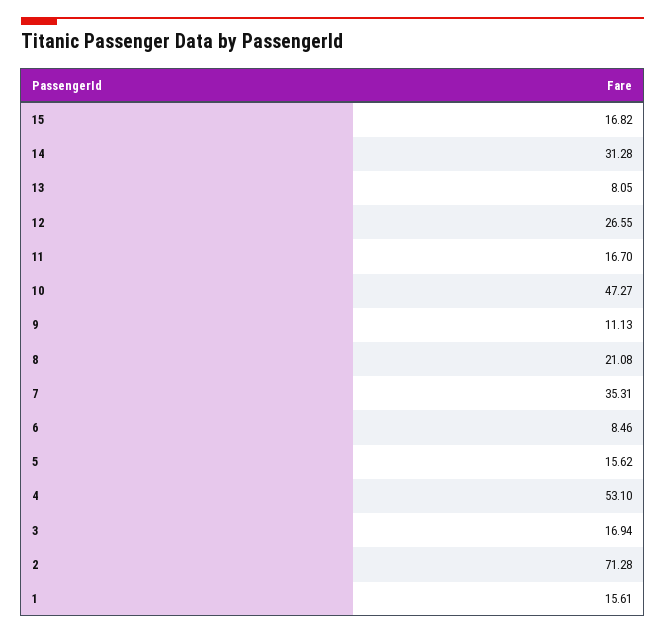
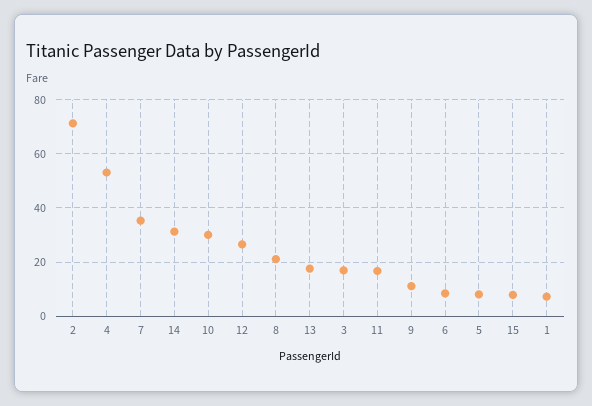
15: 16.82 -> 7.5
13: 8.05 -> 17.5
10: 47.27 -> 30
5: 15.62 -> 7.5
1: 15.61 -> 7.5

